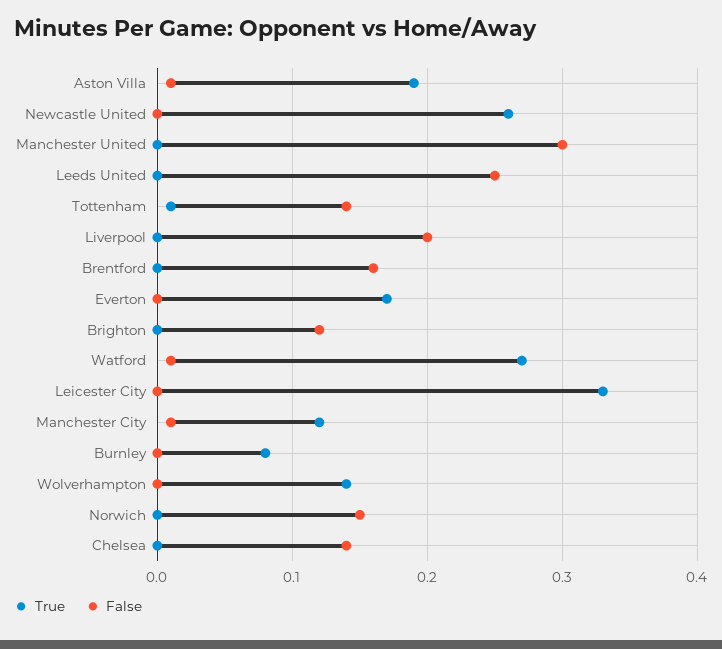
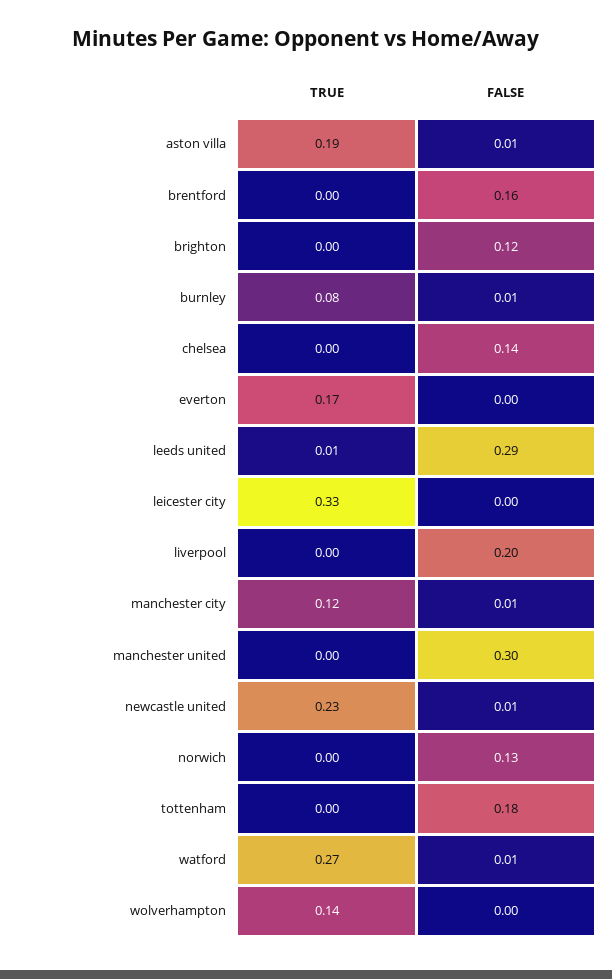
True, Newcastle United: 0.26 -> 0.23
False, Newcastle United: 0 -> 0.01
True, Leeds United: 0 -> 0.01
False, Leeds United: 0.25 -> 0.29
True, Tottenham: 0.01 -> 0
False, Tottenham: 0.14 -> 0.18
False, Burnley: 0 -> 0.01
False, Norwich: 0.15 -> 0.13

